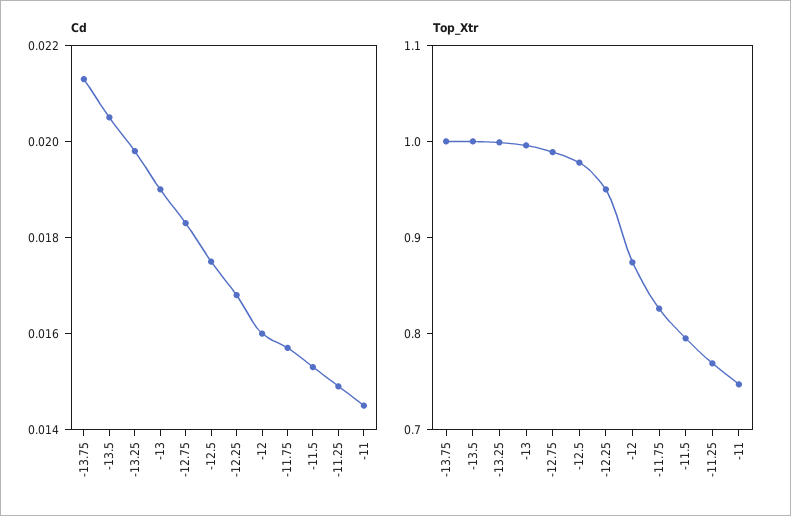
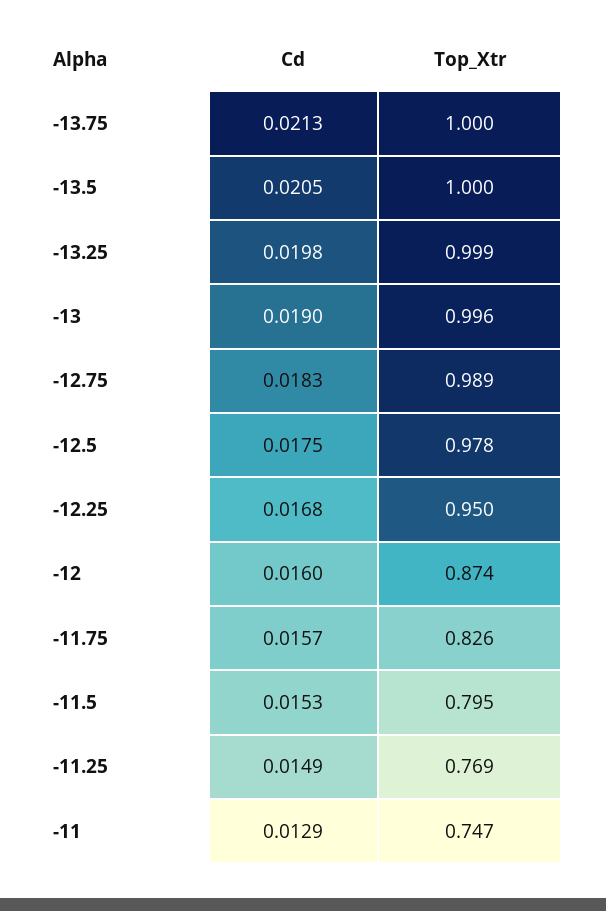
Cd, -11: 0.0145 -> 0.0129

